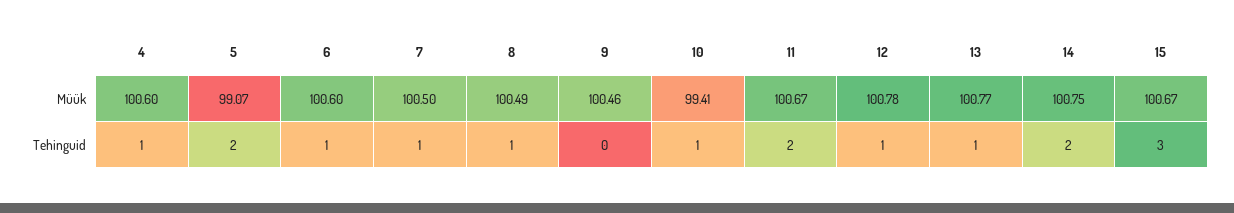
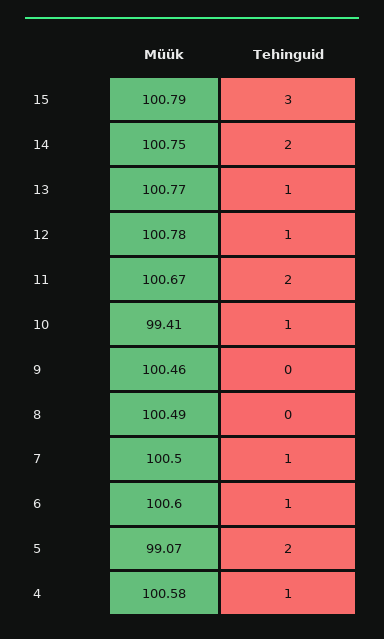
4, Müük: 100.6 -> 100.58
15, Müük: 100.67 -> 100.79
8, Tehinguid: 1 -> 0

